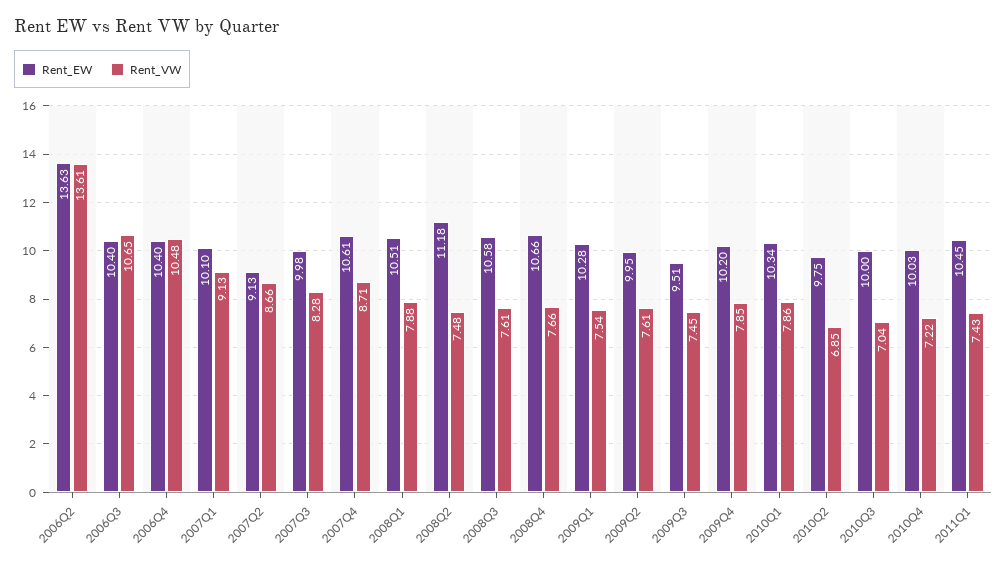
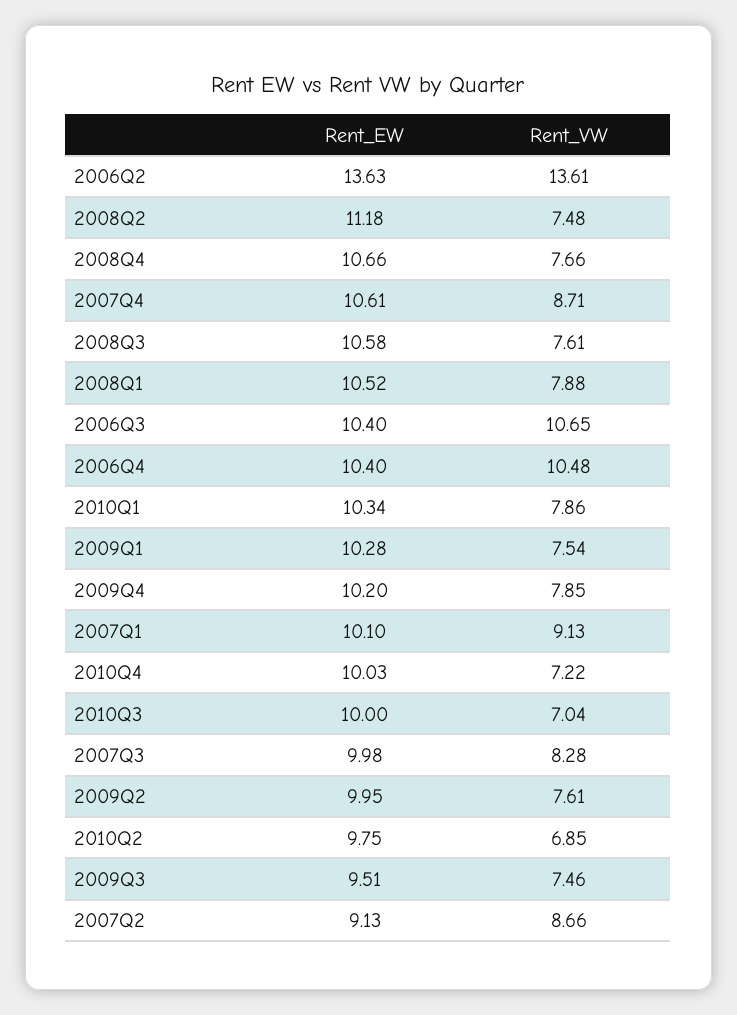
Rent_EW, 2008Q1: 10.51 -> 10.52
Rent_VW, 2009Q3: 7.45 -> 7.46
Rent_EW, 2011Q1: 10.45 -> none
Rent_VW, 2011Q1: 7.43 -> none

